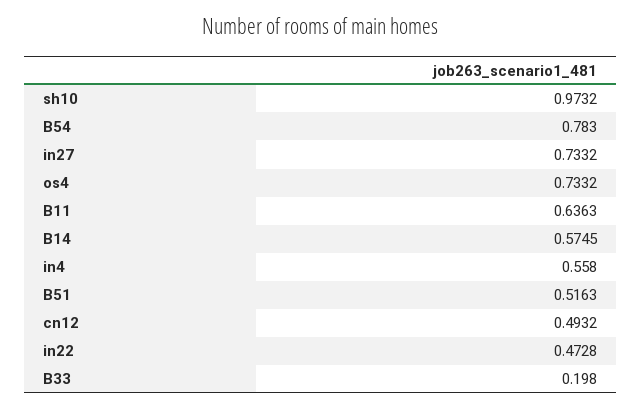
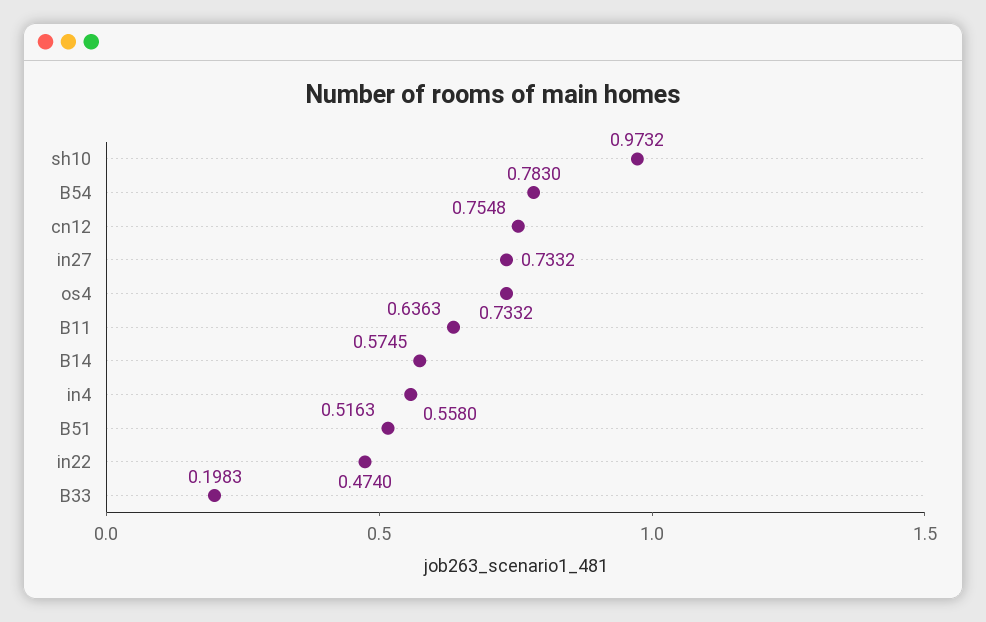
cn12: 0.4932 -> 0.7548
in22: 0.4728 -> 0.474
B33: 0.198 -> 0.1983

